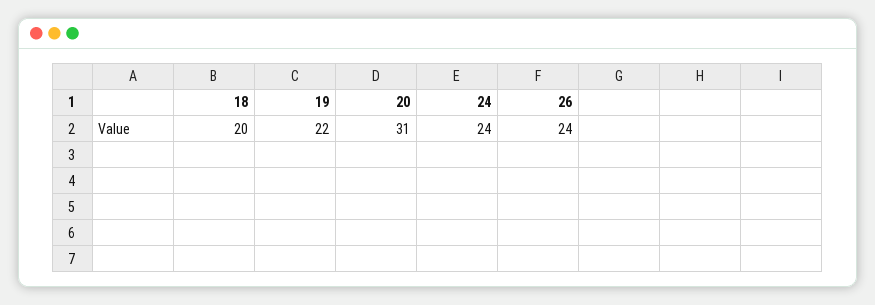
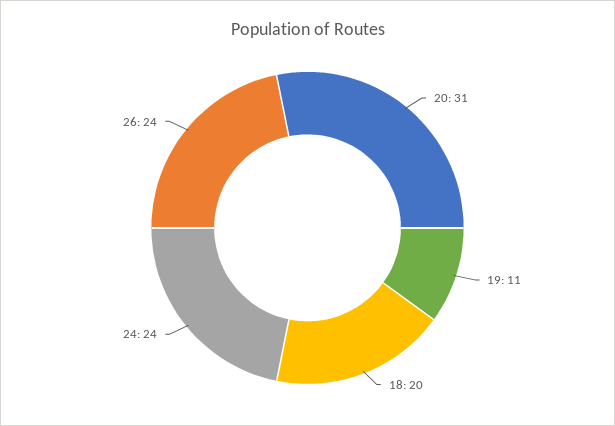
19: 22 -> 11

